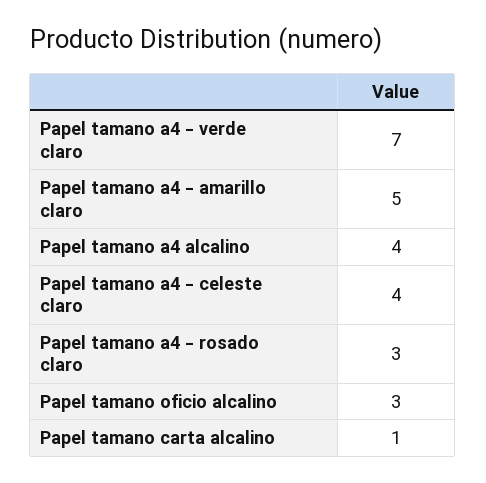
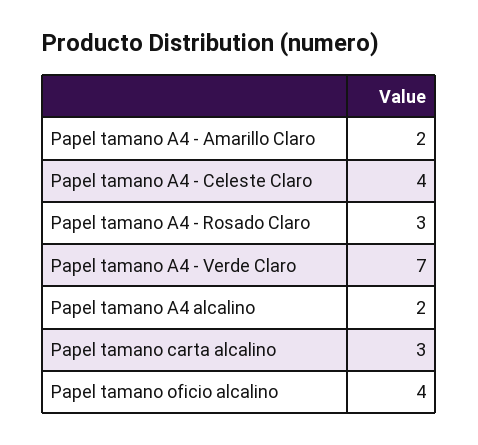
Papel tamano a4 - amarillo claro: 5 -> 2
Papel tamano a4 alcalino: 4 -> 2
Papel tamano oficio alcalino: 3 -> 4
Papel tamano carta alcalino: 1 -> 3

